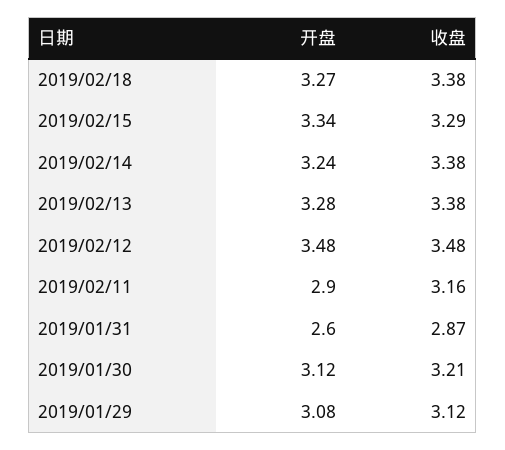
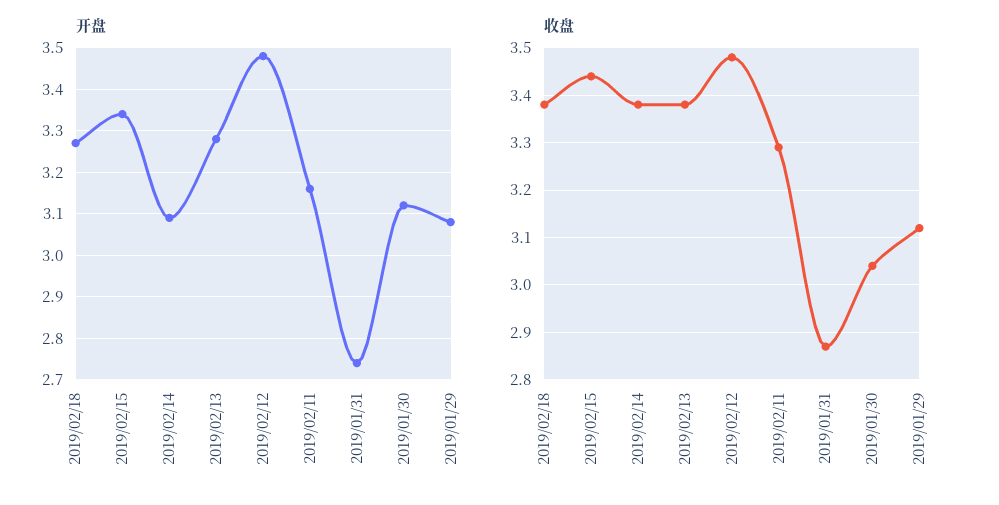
收盘, 2019/02/15: 3.29 -> 3.45
开盘, 2019/02/14: 3.24 -> 3.1
开盘, 2019/02/11: 2.9 -> 3.15
收盘, 2019/02/11: 3.16 -> 3.3
开盘, 2019/01/31: 2.6 -> 2.75
收盘, 2019/01/30: 3.21 -> 3.05

